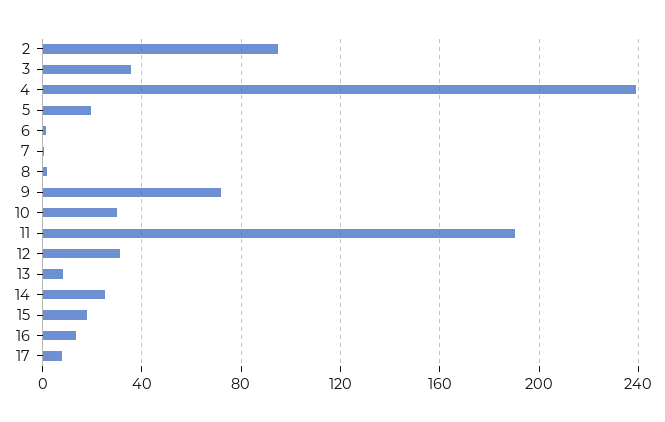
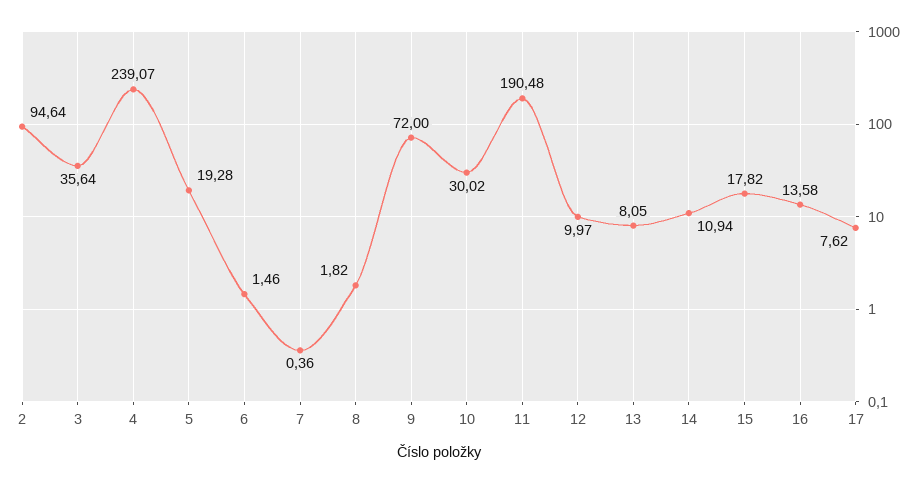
12: 30 -> 9.97
14: 25 -> 10.94

